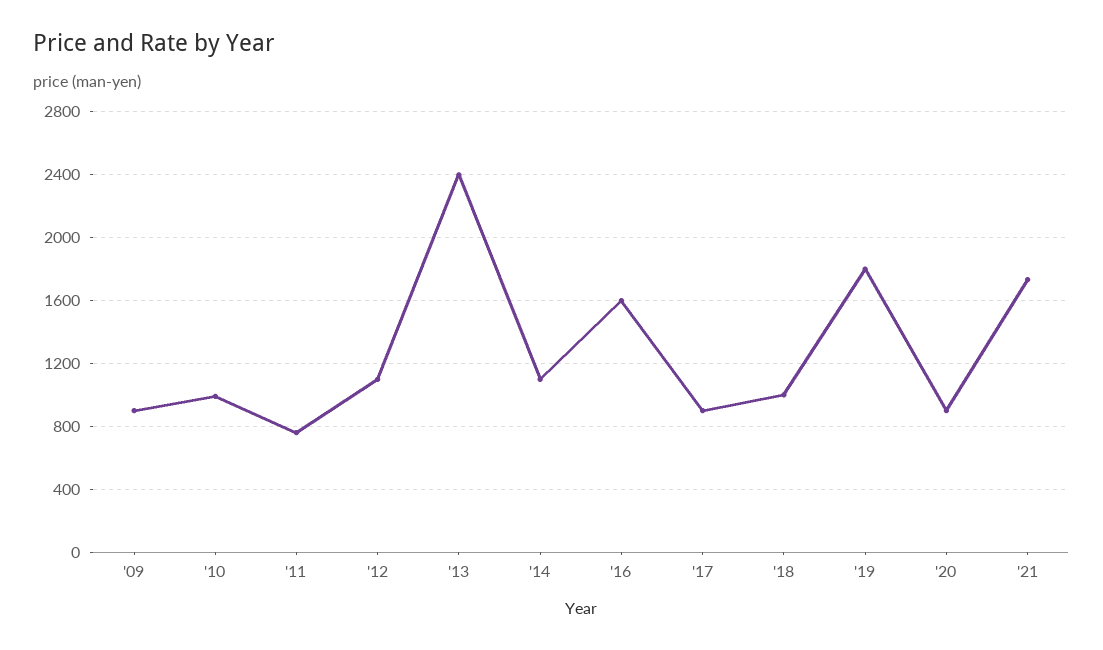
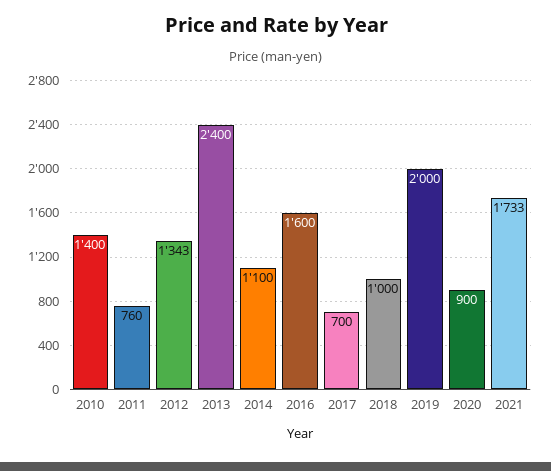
'09: 900 -> none
'10: 1000 -> 1400
'12: 1100 -> 1343
'17: 900 -> 700
'19: 1800 -> 2000

